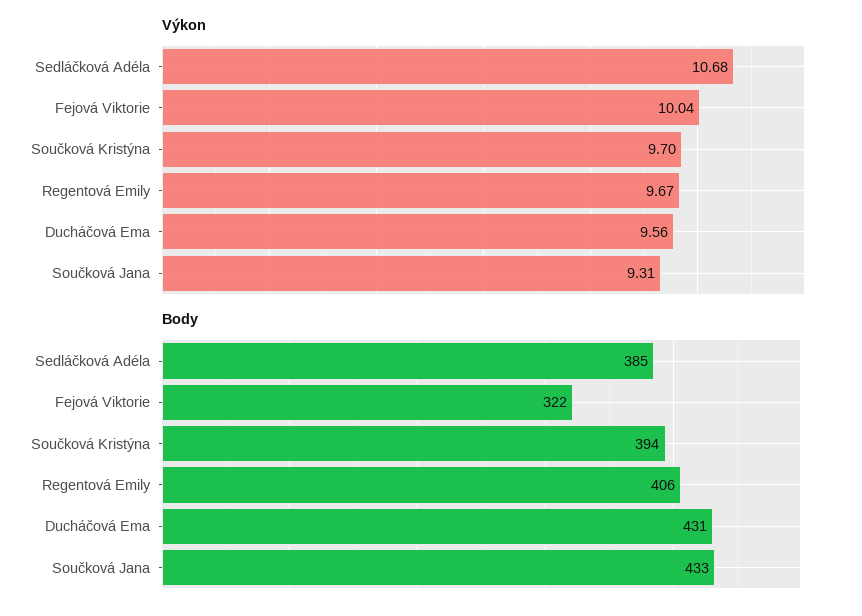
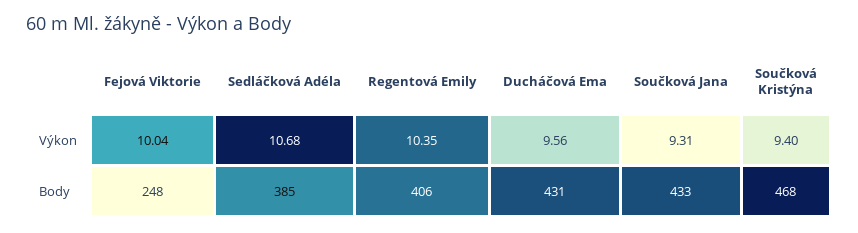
Výkon, Součková Kristýna: 9.7 -> 9.4
Výkon, Regentová Emily: 9.67 -> 10.35
Body, Fejová Viktorie: 322 -> 248
Body, Součková Kristýna: 394 -> 468

